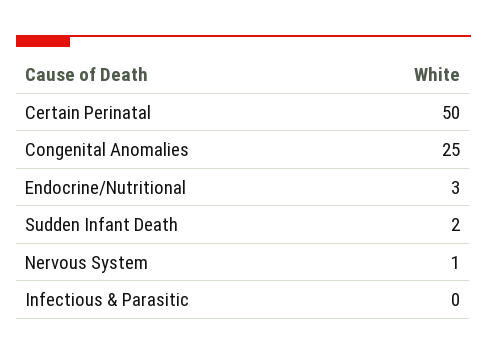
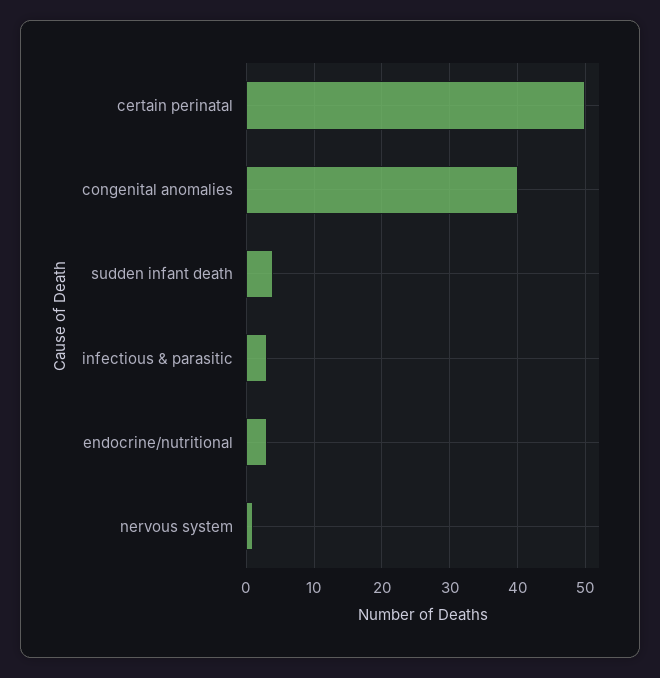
Congenital Anomalies: 25 -> 40
Sudden Infant Death: 2 -> 4
Infectious & Parasitic: 0 -> 3

